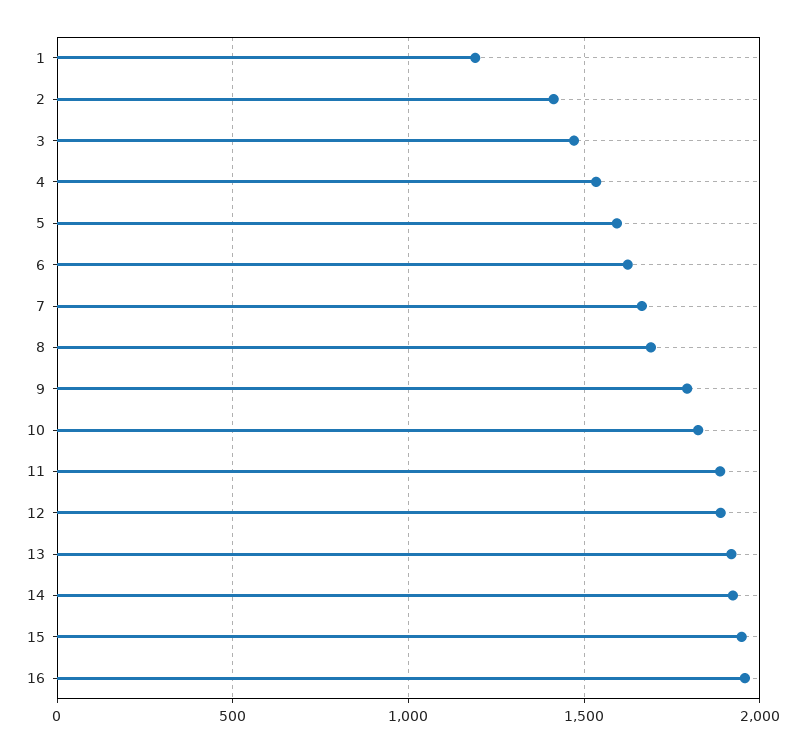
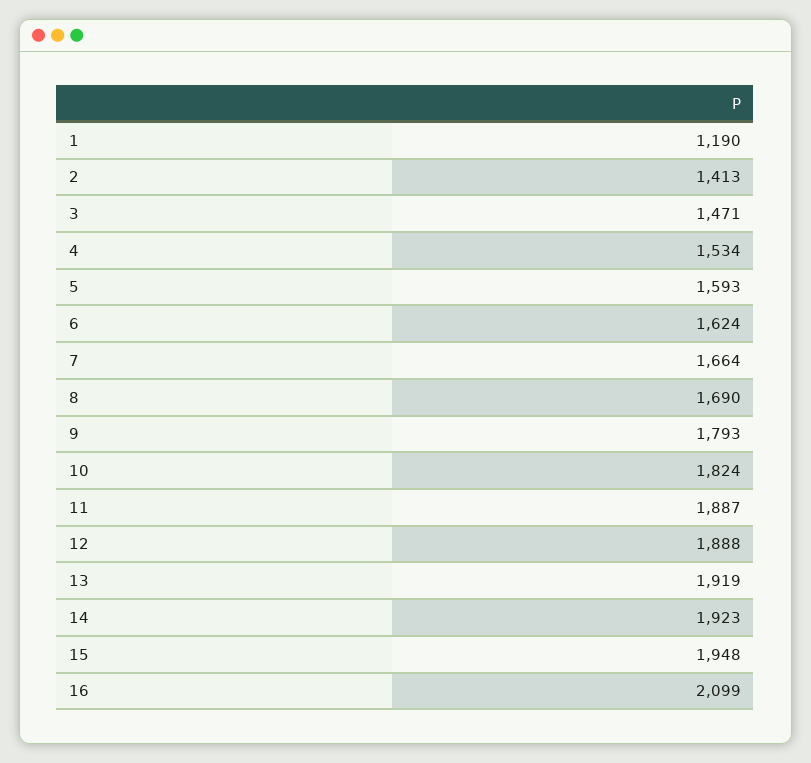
16: 1950 -> 2099

